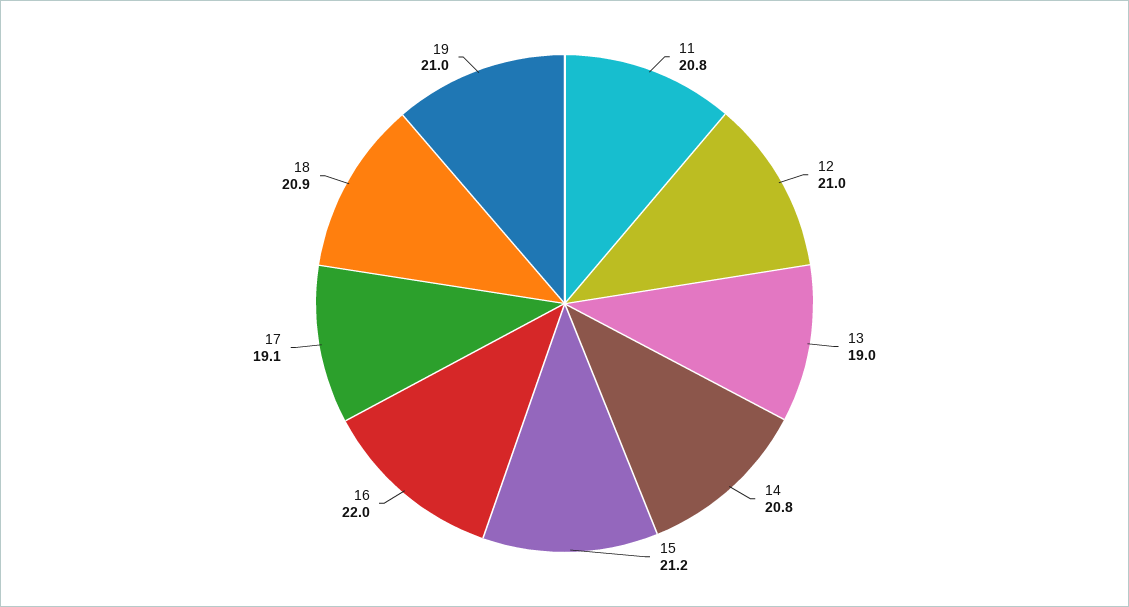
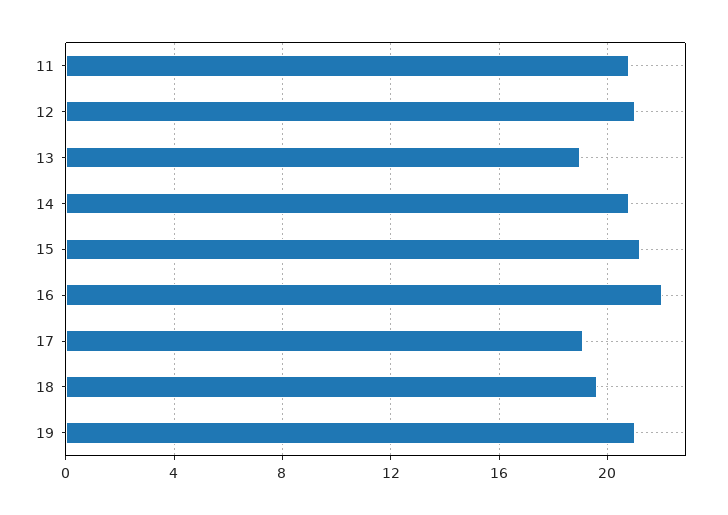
18: 20.9 -> 19.5

